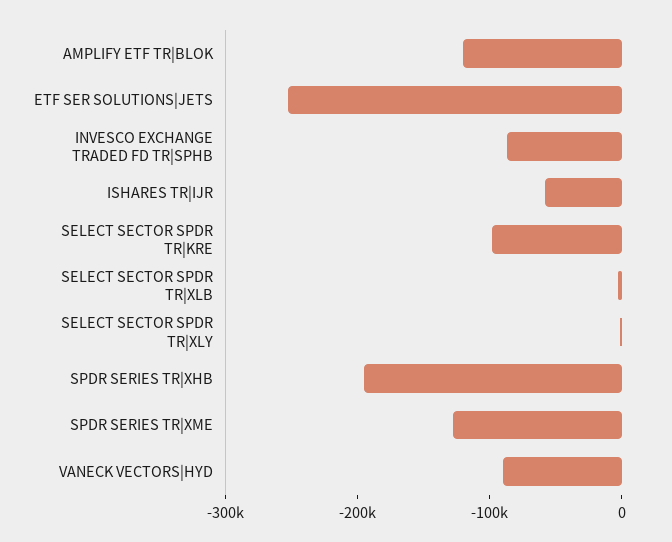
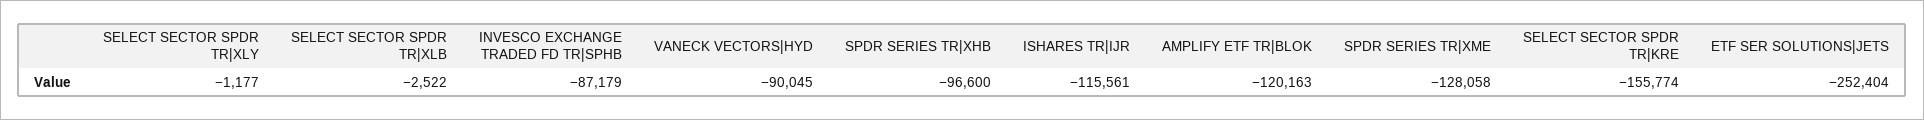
ISHARES TR|IJR: -60000 -> -115561
SELECT SECTOR SPDR TR|KRE: -100000 -> -155774
SPDR SERIES TR|XHB: -200000 -> -96600

